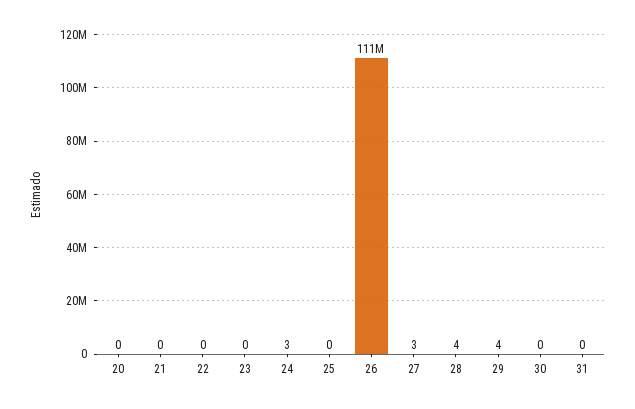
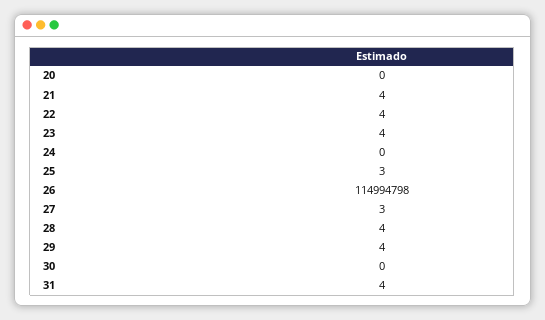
21: 0 -> 4
22: 0 -> 4
23: 0 -> 4
24: 3 -> 0
25: 0 -> 3
26: 111000000 -> 114994798
31: 0 -> 4

